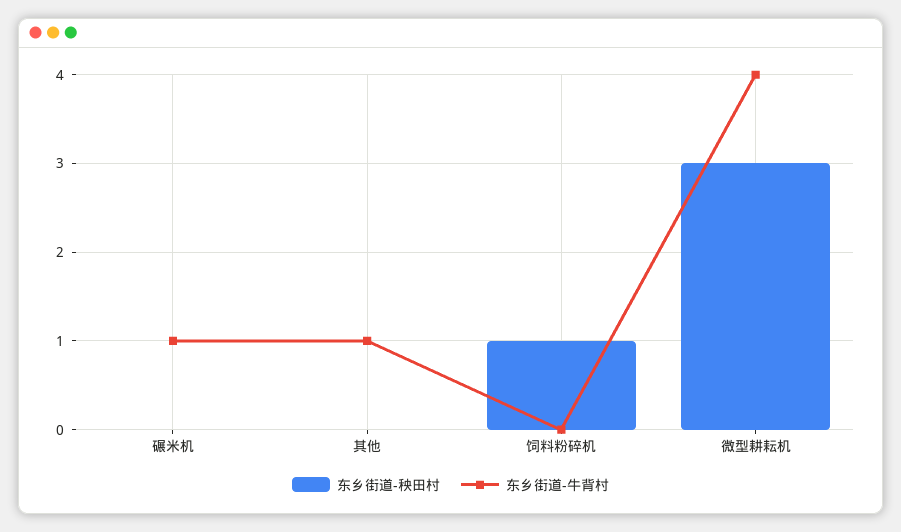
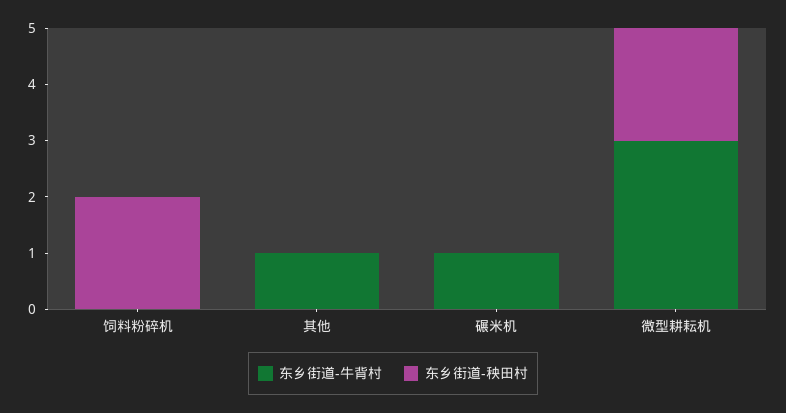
东乡街道-秧田村, 饲料粉碎机: 1 -> 2
东乡街道-秧田村, 微型耕耘机: 3 -> 2
东乡街道-牛背村, 微型耕耘机: 4 -> 3

